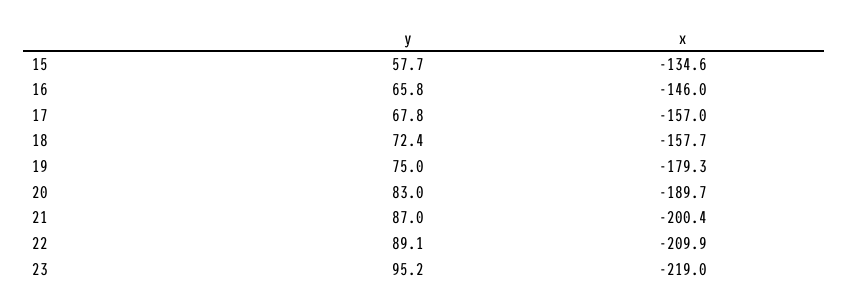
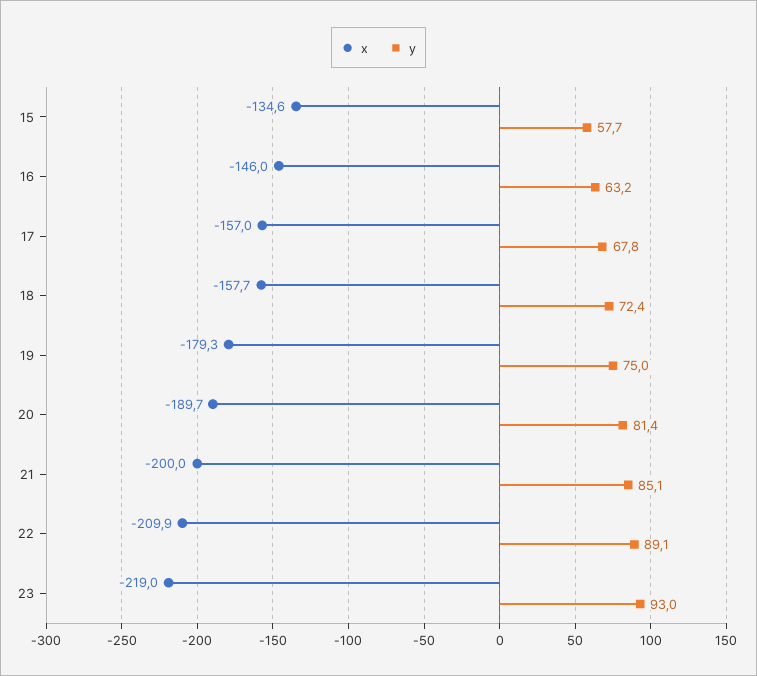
y, 16: 65.8 -> 63.2
y, 20: 83 -> 81.4
y, 21: 87 -> 85.1
x, 21: -200.4 -> -200
y, 23: 95.2 -> 93

